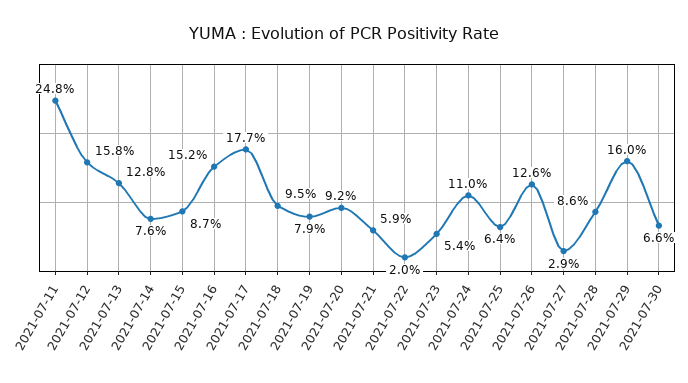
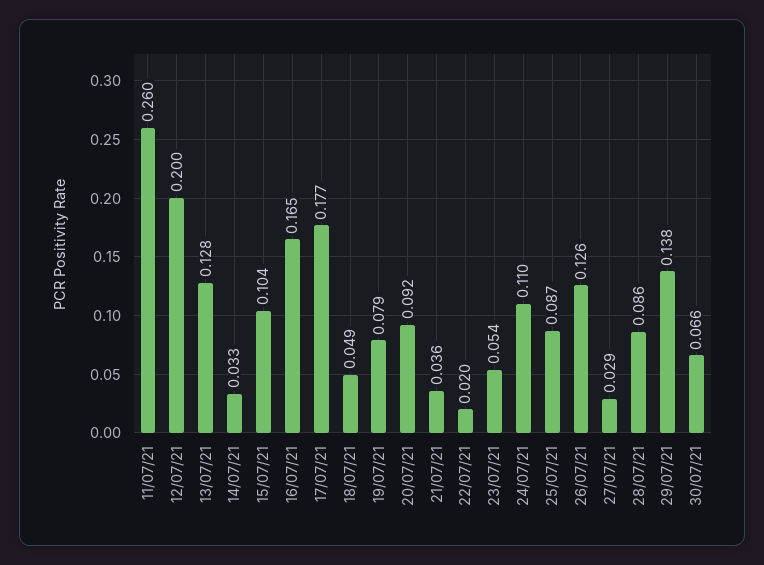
2021-07-11: 0.248 -> 0.26
2021-07-12: 0.158 -> 0.2
2021-07-14: 0.076 -> 0.033
2021-07-15: 0.087 -> 0.104
2021-07-16: 0.152 -> 0.165
2021-07-18: 0.095 -> 0.049
2021-07-21: 0.059 -> 0.036
2021-07-25: 0.064 -> 0.087
2021-07-29: 0.16 -> 0.138

